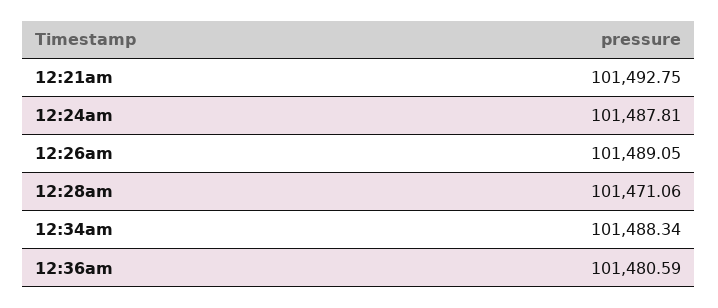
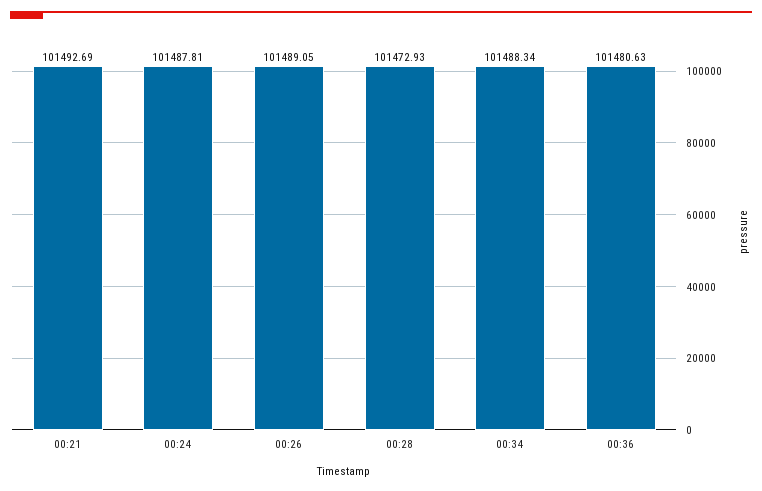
12:21am: 101492.75 -> 101492.69
12:28am: 101471.06 -> 101472.93
12:36am: 101480.59 -> 101480.63

